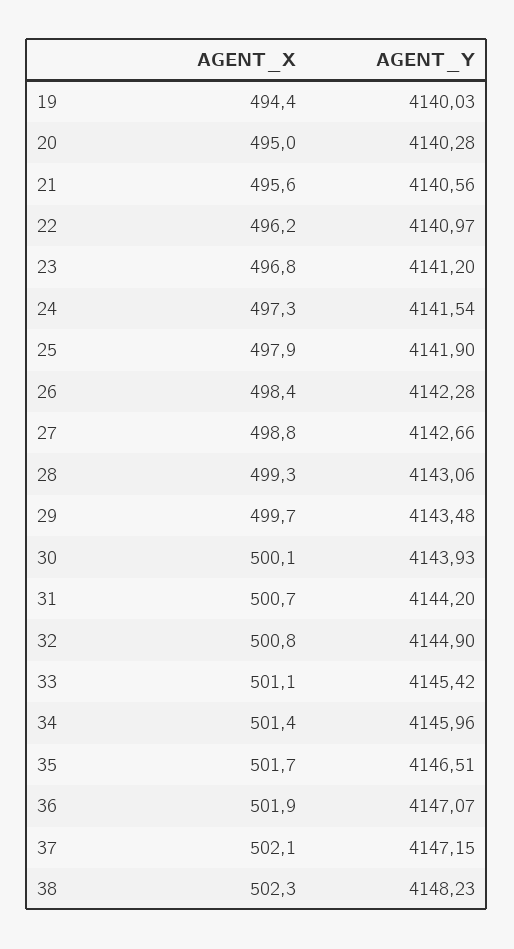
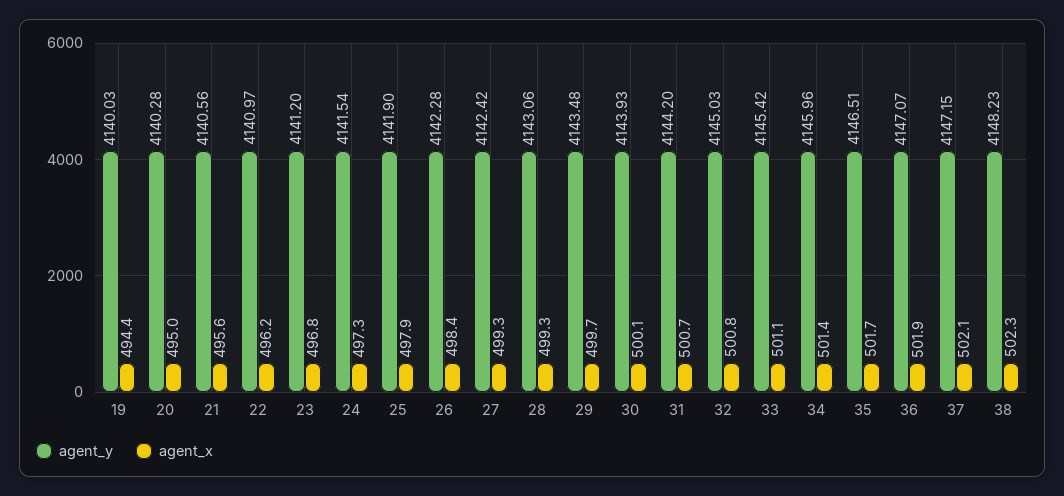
AGENT_X, 27: 498.8 -> 499.3
AGENT_Y, 27: 4142.66 -> 4142.42
AGENT_Y, 32: 4144.9 -> 4145.03

